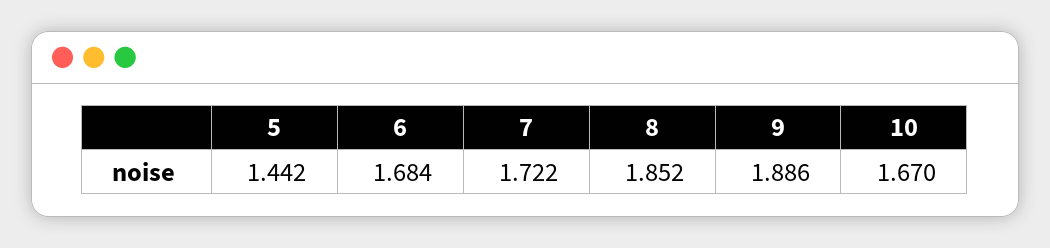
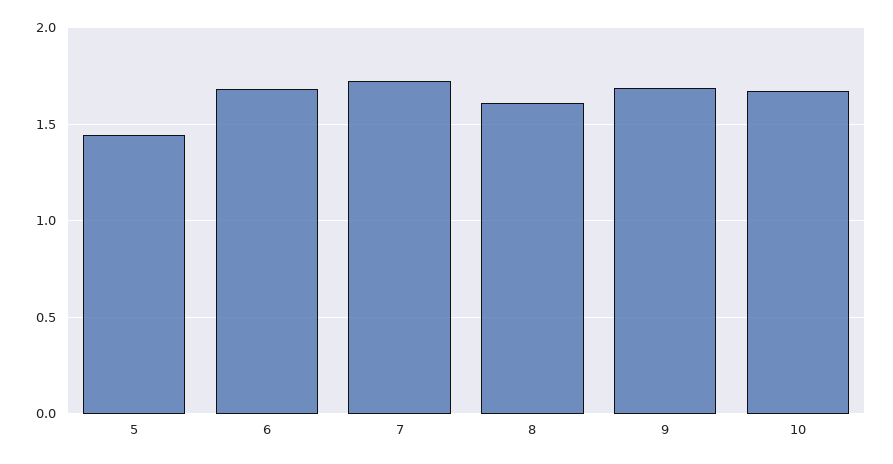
8: 1.852 -> 1.6
9: 1.886 -> 1.7

